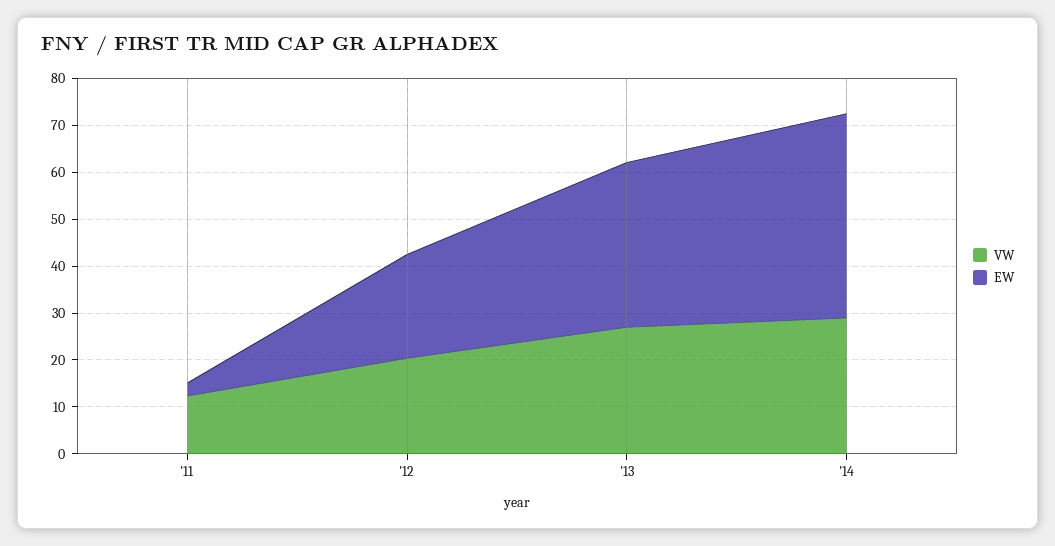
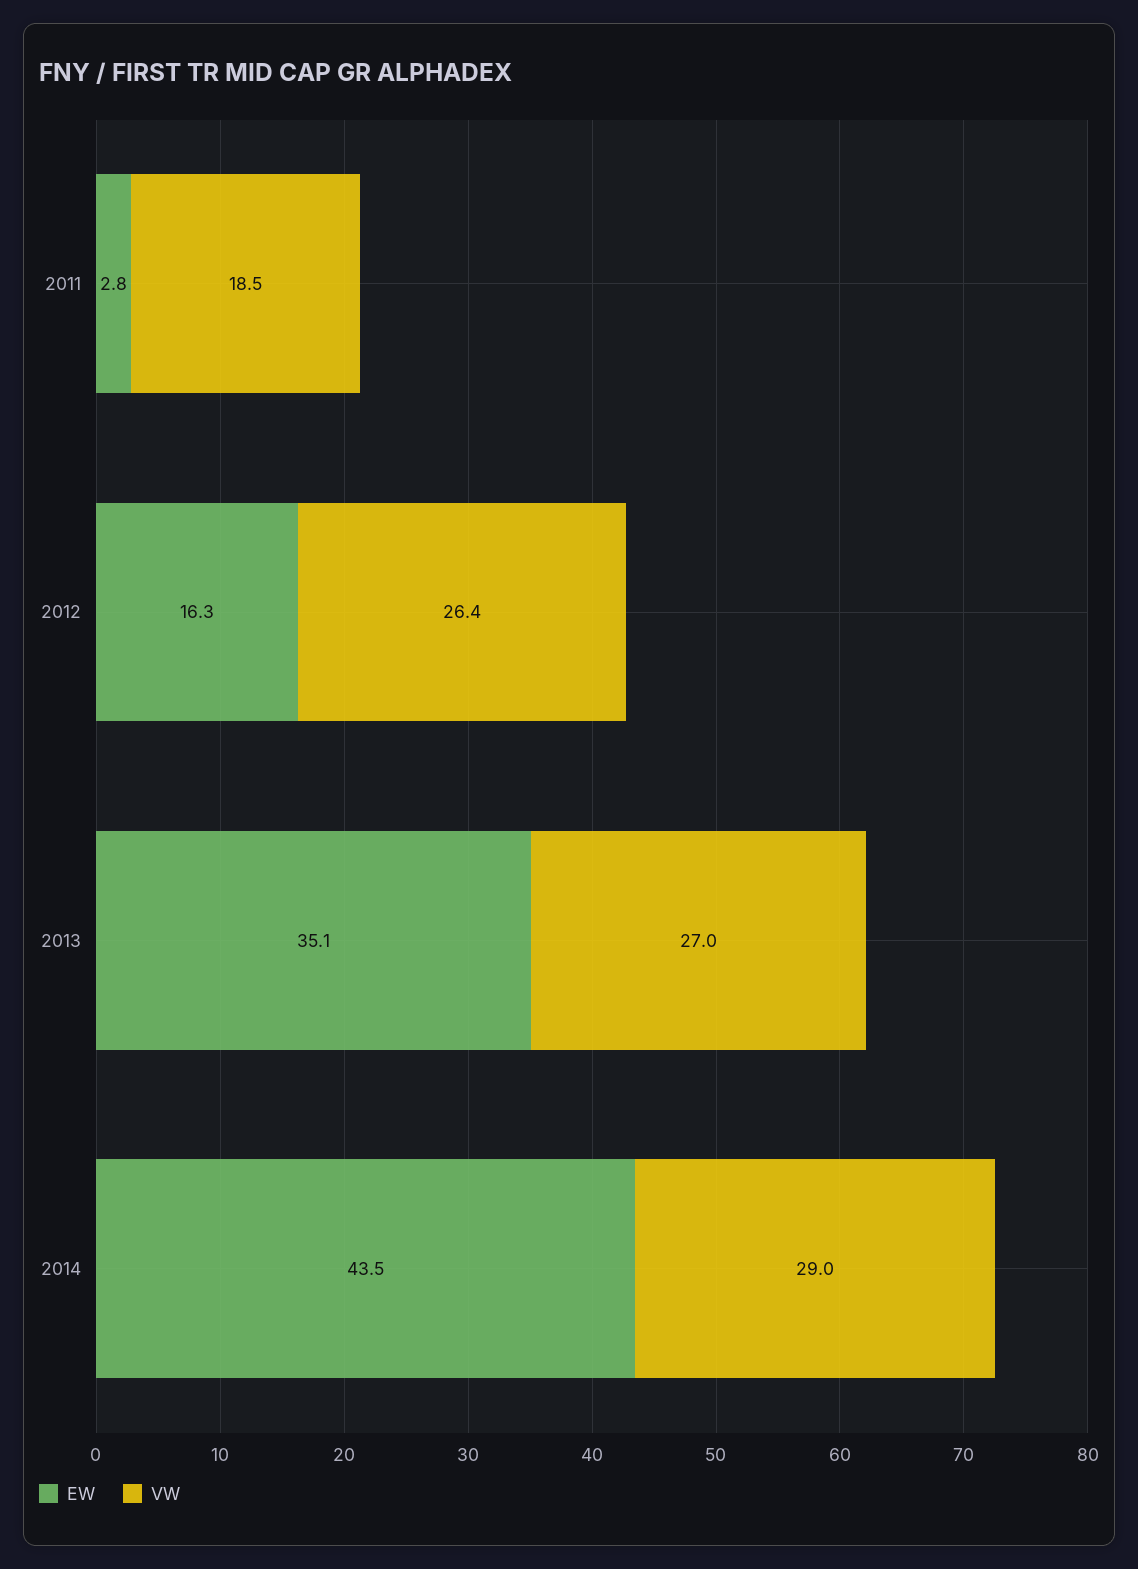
VW, '11: 12 -> 18.5
VW, '12: 20 -> 26.4
EW, '12: 22 -> 16.3

